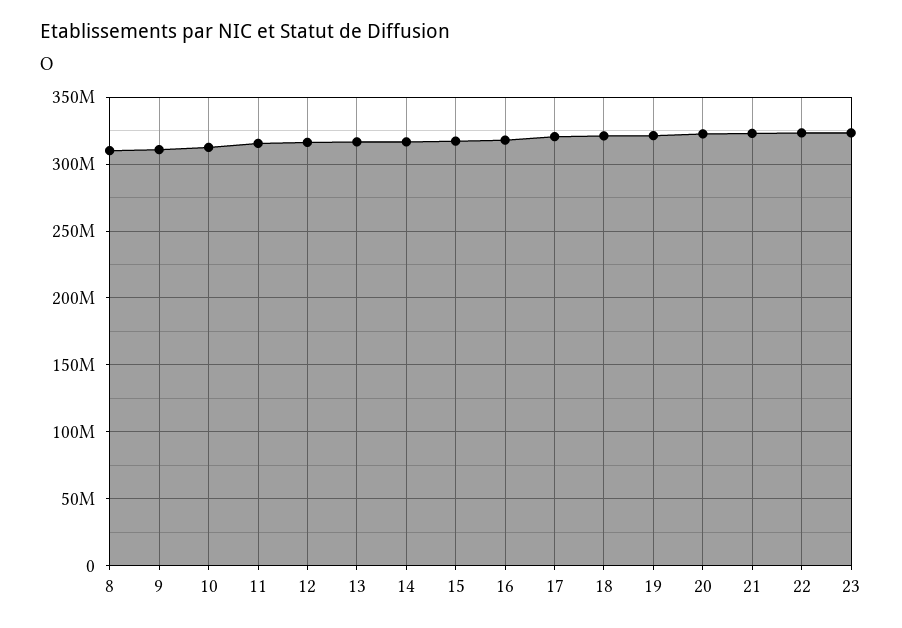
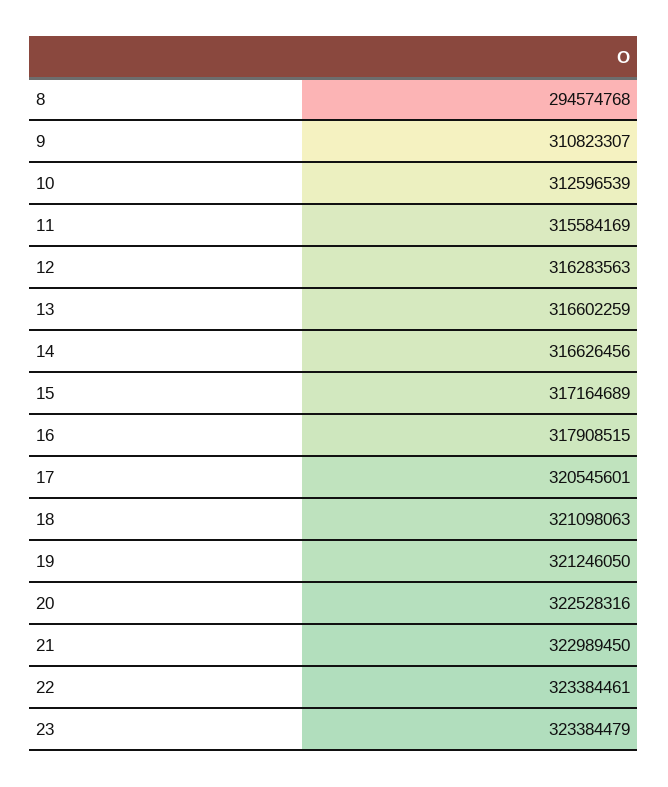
8: 310000000 -> 294574768

